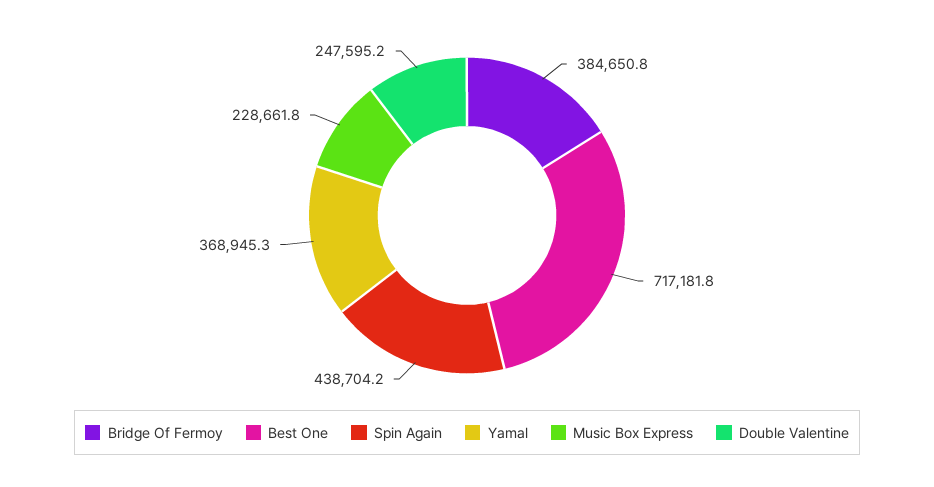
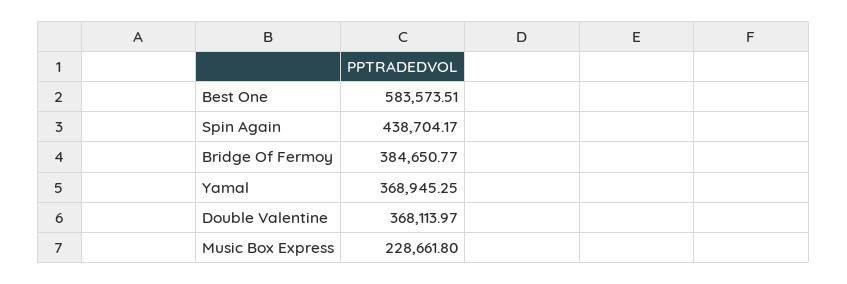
Best One: 717181.8 -> 583573.51
Double Valentine: 247595.2 -> 368113.97

